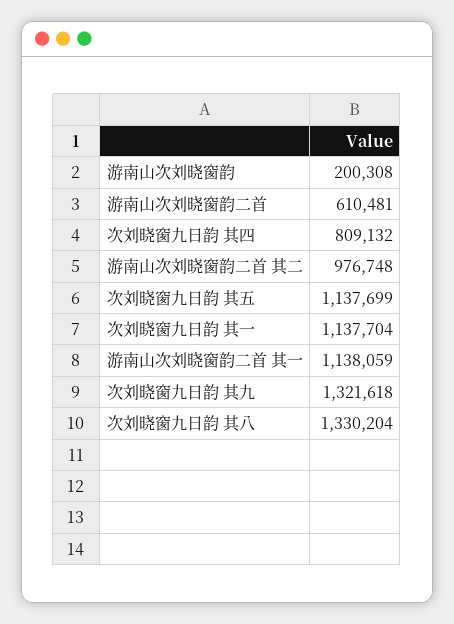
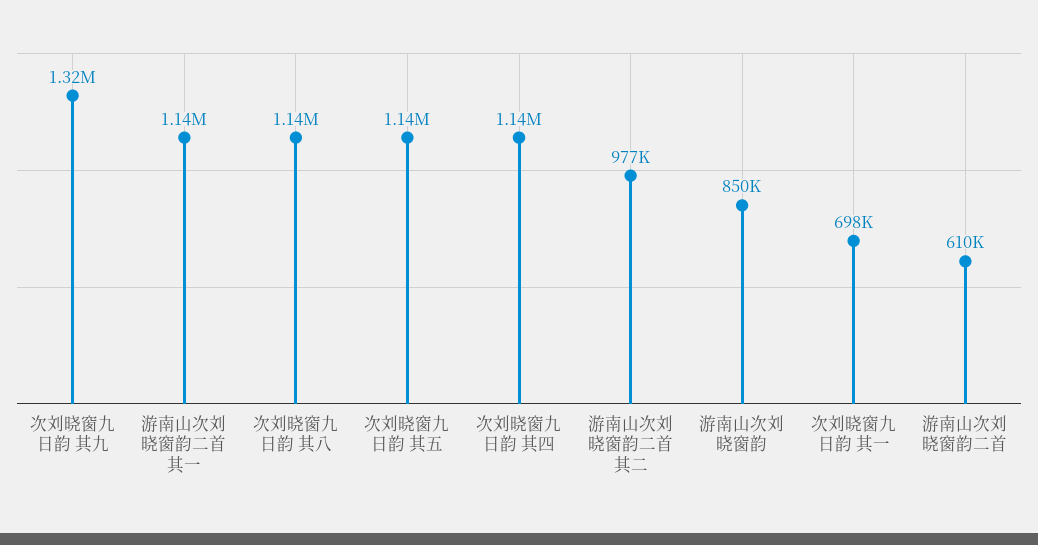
游南山次刘晓窗韵: 200308 -> 850000
次刘晓窗九日韵 其四: 809132 -> 1140000
次刘晓窗九日韵 其一: 1137704 -> 698000
次刘晓窗九日韵 其八: 1330204 -> 1140000

